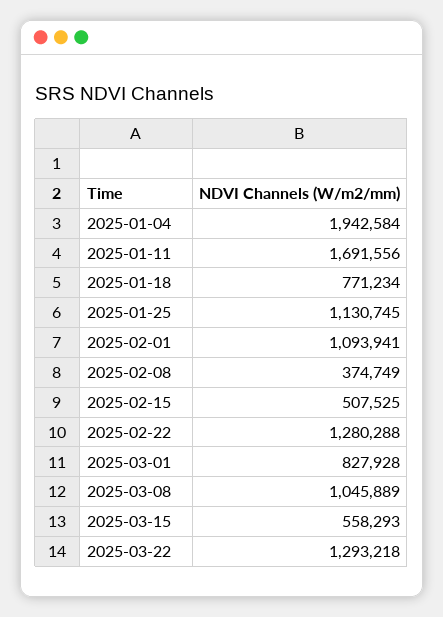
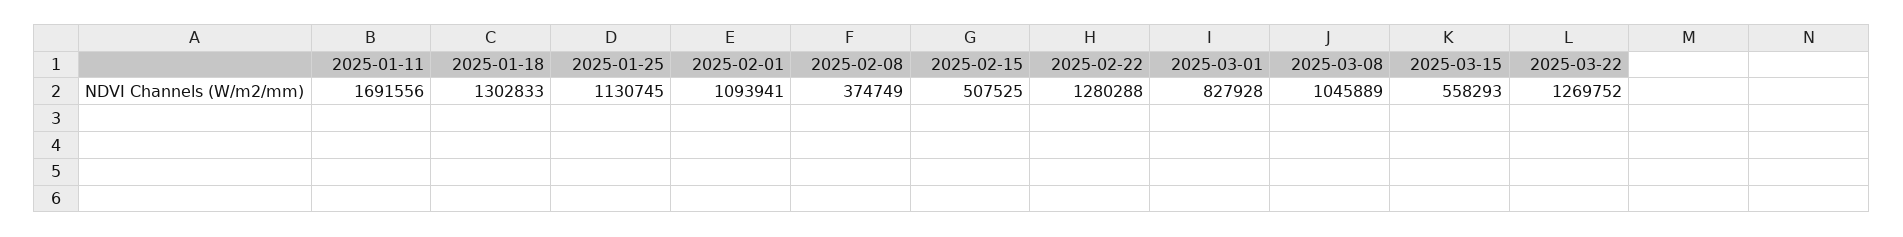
2025-01-04: 1942584 -> none
2025-01-18: 771234 -> 1302833
2025-03-22: 1293218 -> 1269752

